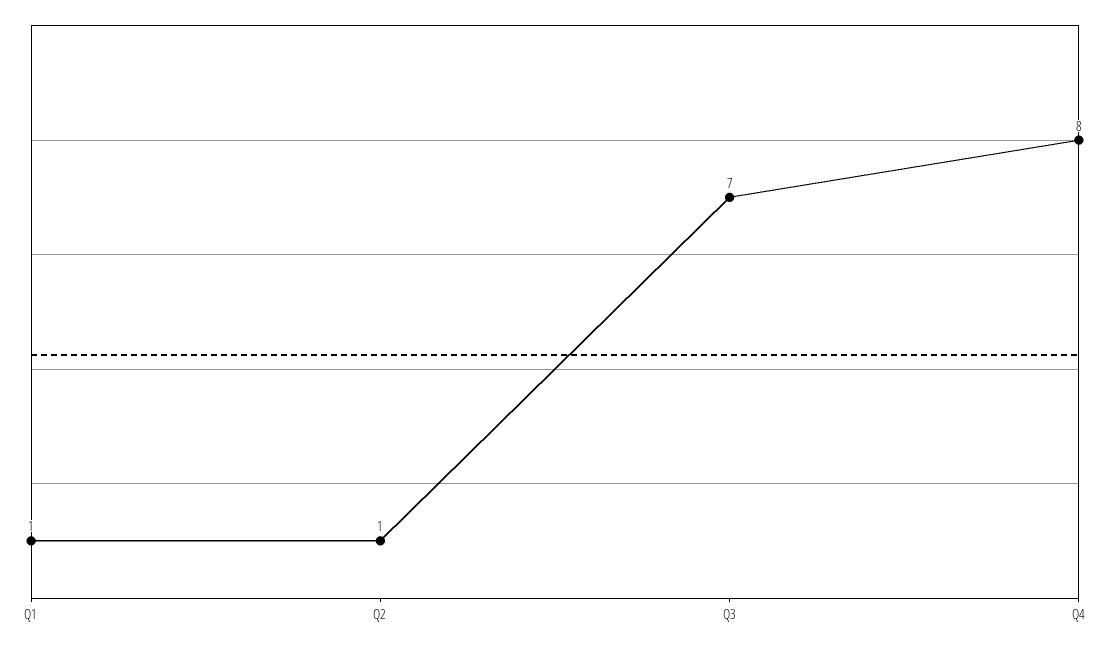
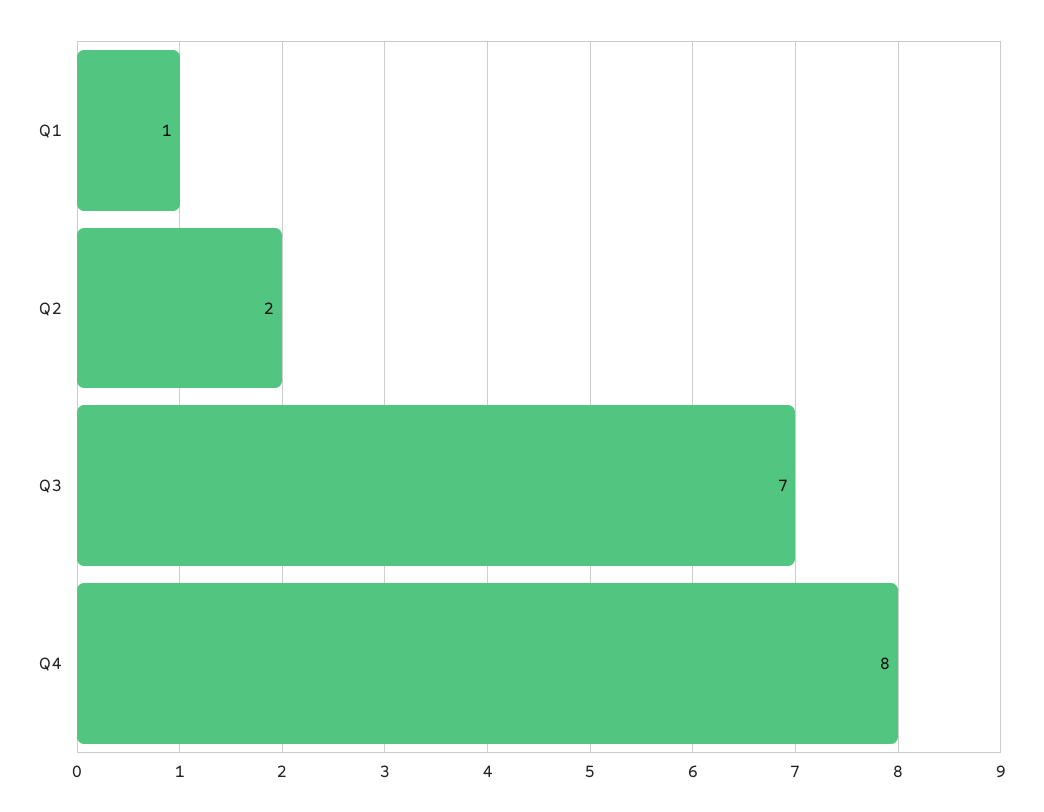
Q2: 1 -> 2

